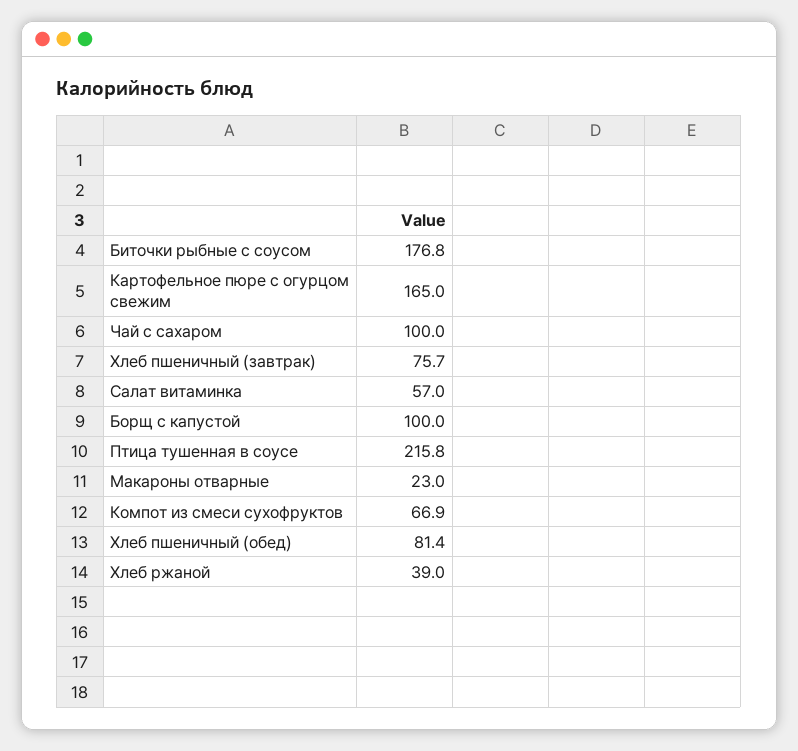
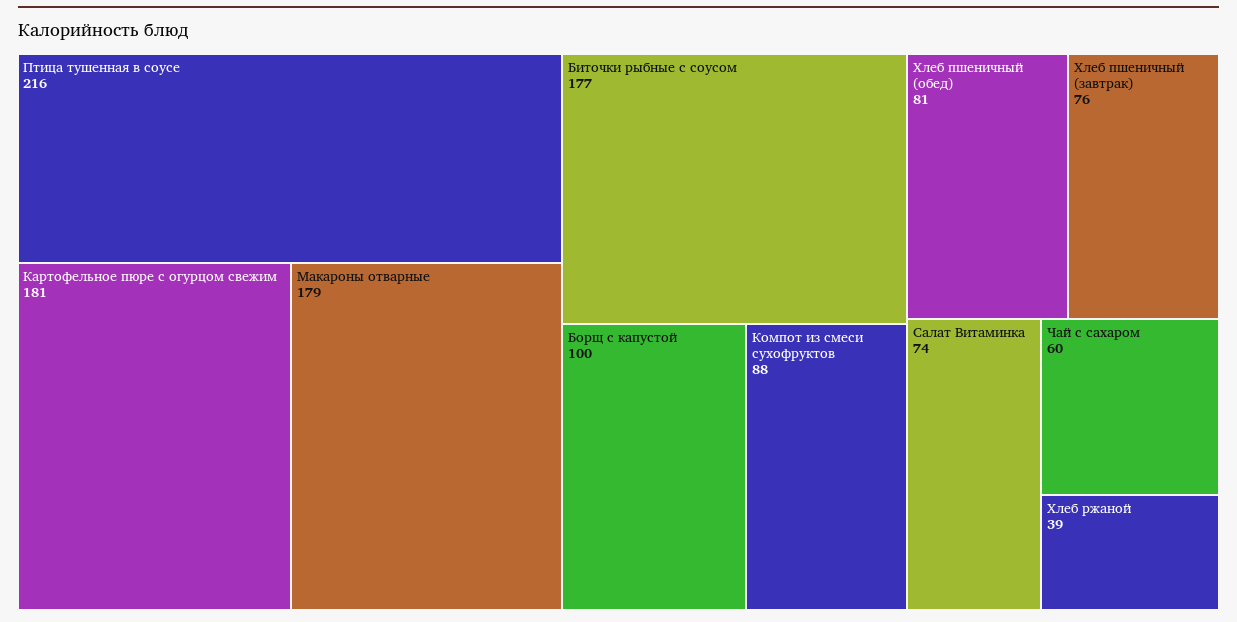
Картофельное пюре с огурцом свежим: 165 -> 181
Чай с сахаром: 100 -> 60
Салат витаминка: 57 -> 74
Макароны отварные: 23 -> 179
Компот из смеси сухофруктов: 66.9 -> 88

